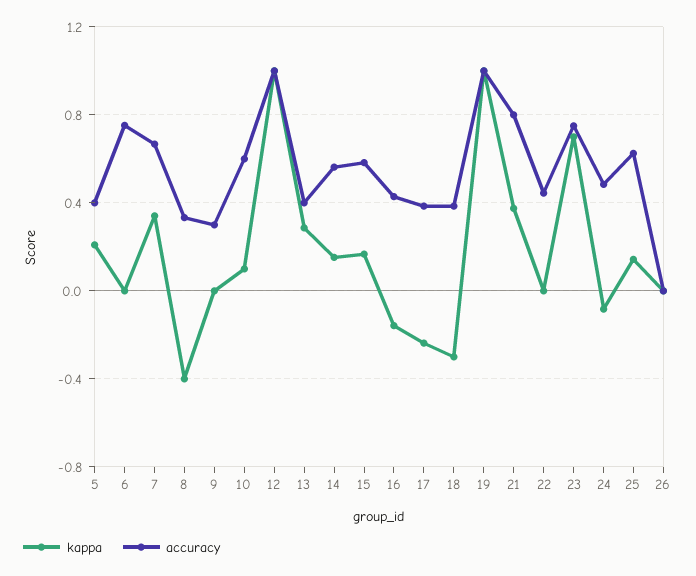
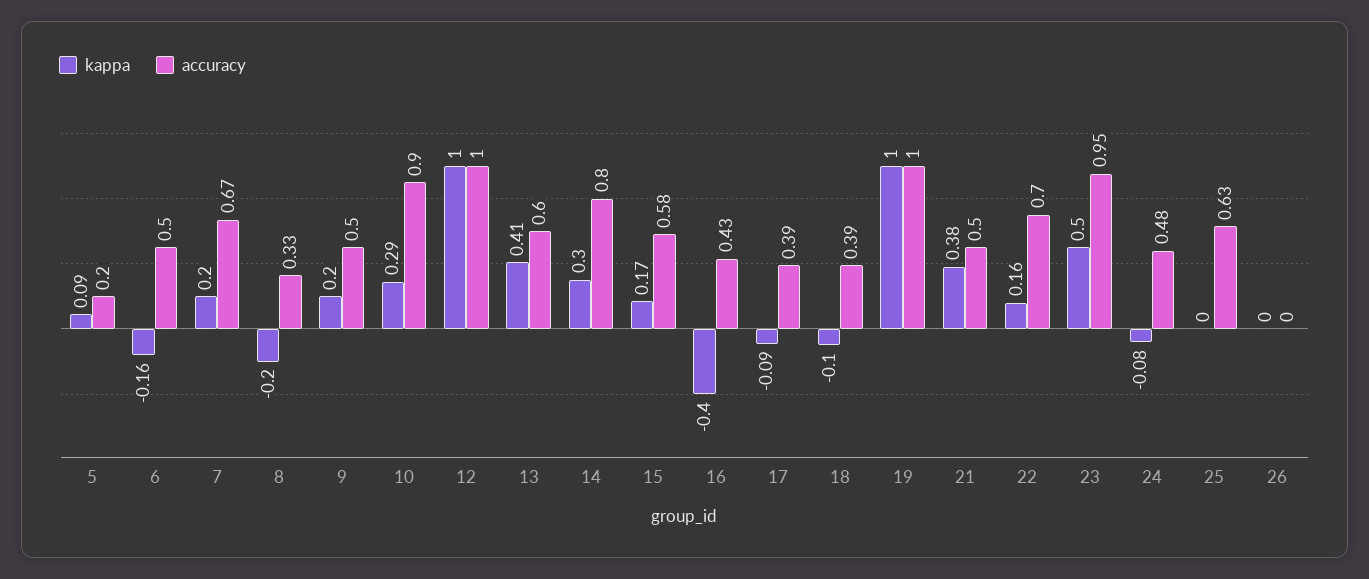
kappa, 5: 0.2 -> 0.09
accuracy, 5: 0.4 -> 0.2
kappa, 6: 0 -> -0.16
accuracy, 6: 0.75 -> 0.5
kappa, 7: 0.35 -> 0.2
kappa, 8: -0.4 -> -0.2
kappa, 9: 0 -> 0.2
accuracy, 9: 0.3 -> 0.5
kappa, 10: 0.1 -> 0.29
accuracy, 10: 0.6 -> 0.9
kappa, 13: 0.3 -> 0.41
accuracy, 13: 0.4 -> 0.6
kappa, 14: 0.15 -> 0.3
accuracy, 14: 0.55 -> 0.8
kappa, 16: -0.15 -> -0.4
kappa, 17: -0.25 -> -0.09
kappa, 18: -0.3 -> -0.1
accuracy, 21: 0.8 -> 0.5
kappa, 22: 0 -> 0.16
accuracy, 22: 0.45 -> 0.7
kappa, 23: 0.7 -> 0.5
accuracy, 23: 0.75 -> 0.95
kappa, 25: 0.15 -> 0

